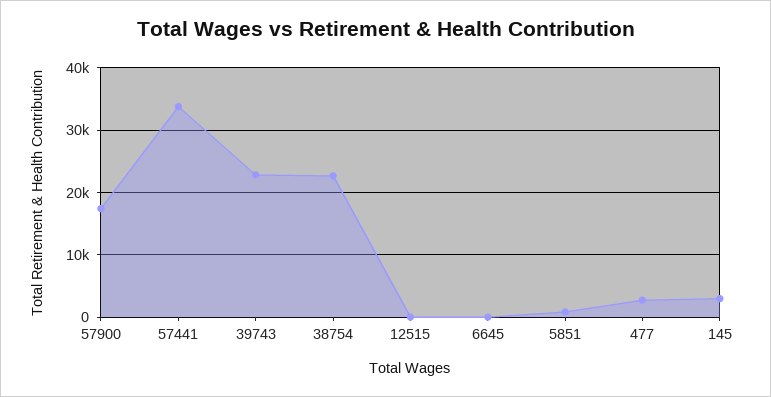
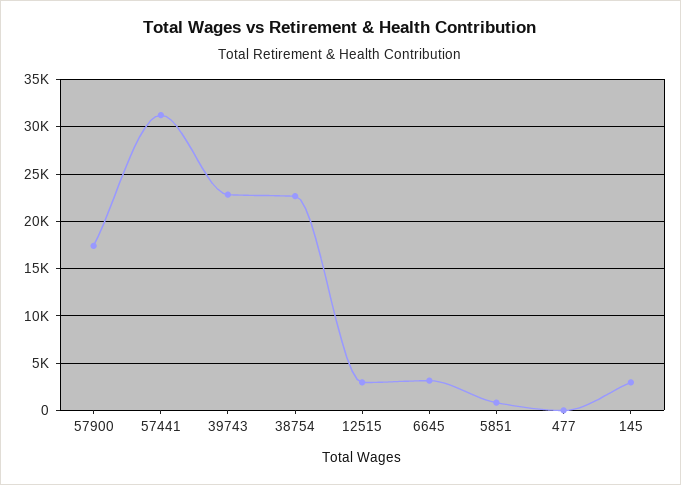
57441: 34000 -> 31000
12515: 0 -> 3000
6645: 0 -> 3000
477: 3000 -> 0

